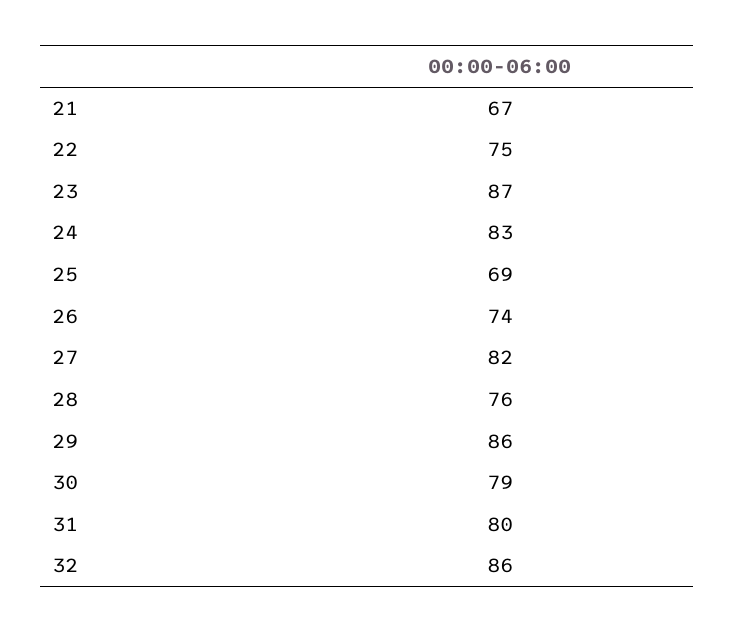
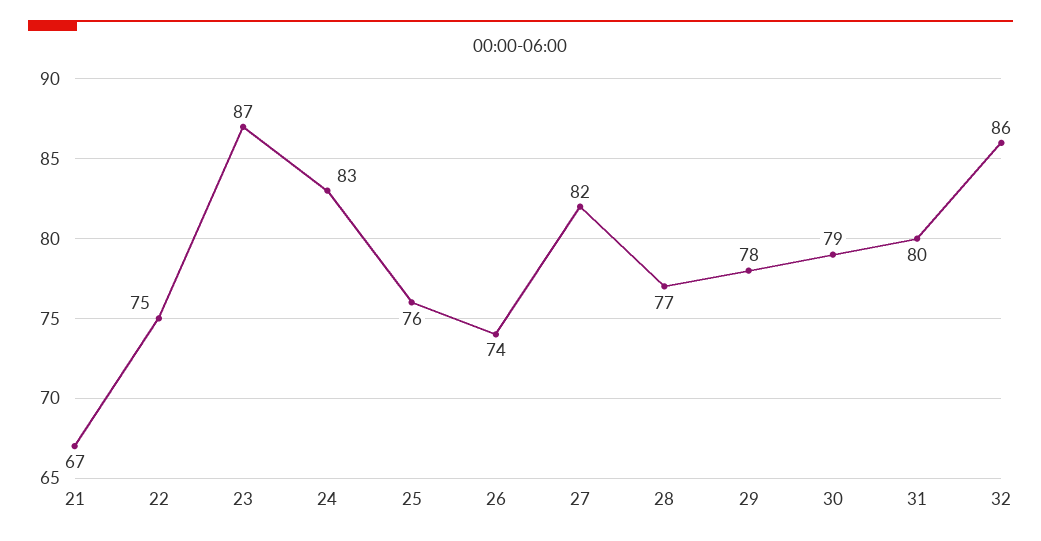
25: 69 -> 76
28: 76 -> 77
29: 86 -> 78

